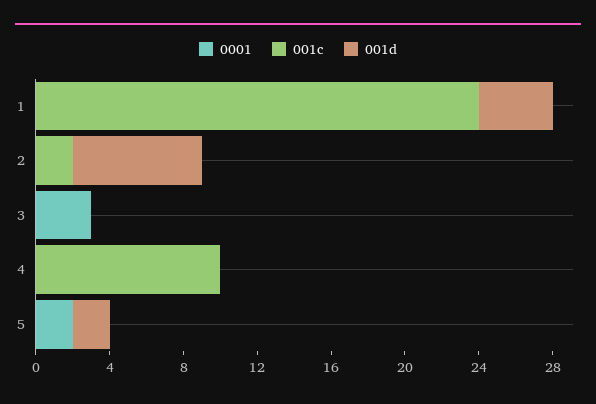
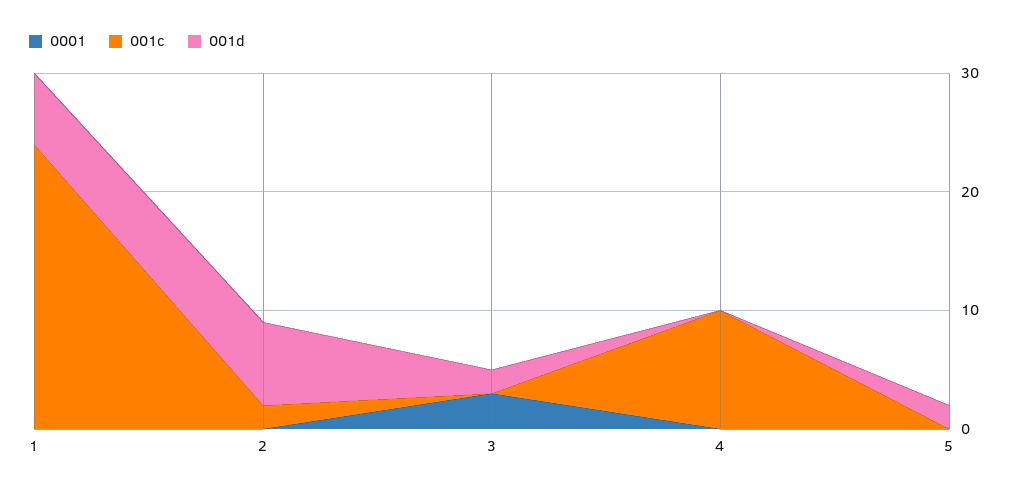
001d, 1: 4 -> 6
001d, 3: 0 -> 2
0001, 5: 2 -> 0

